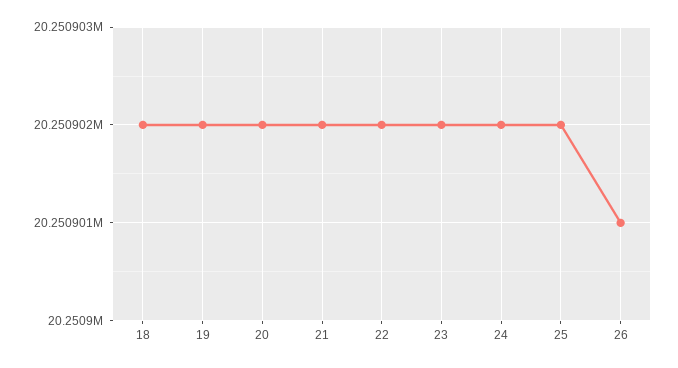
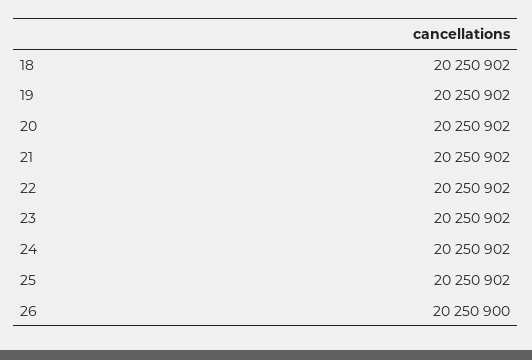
26: 20250901 -> 20250900

